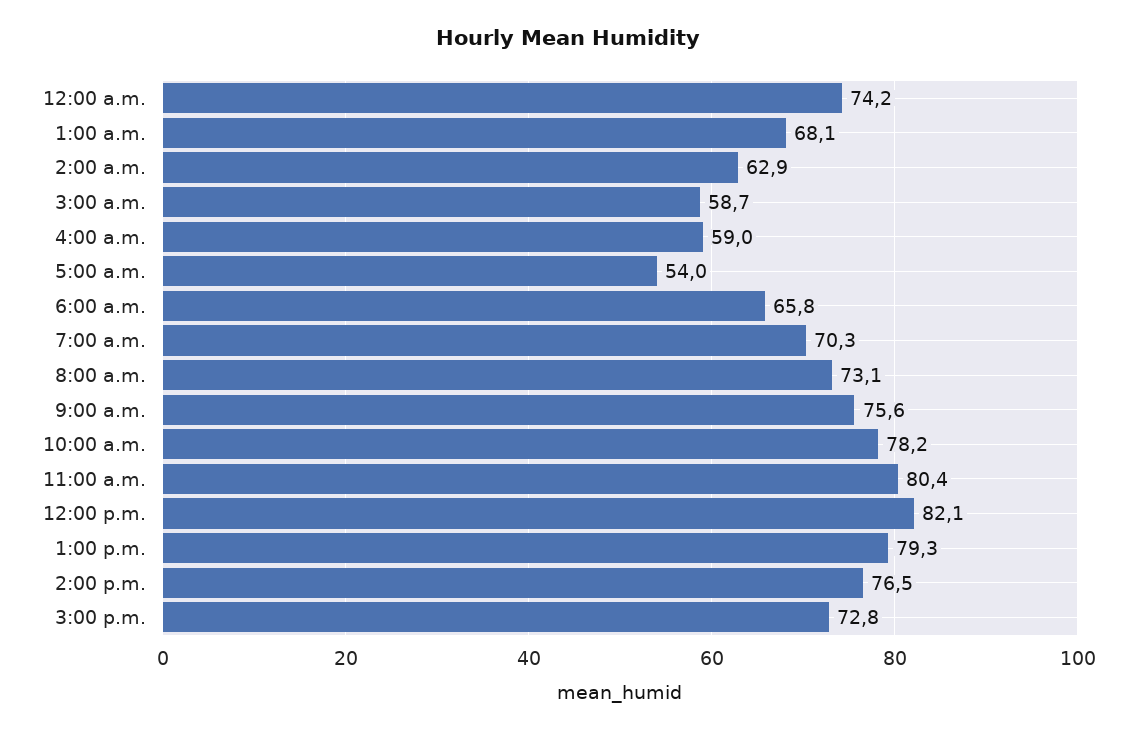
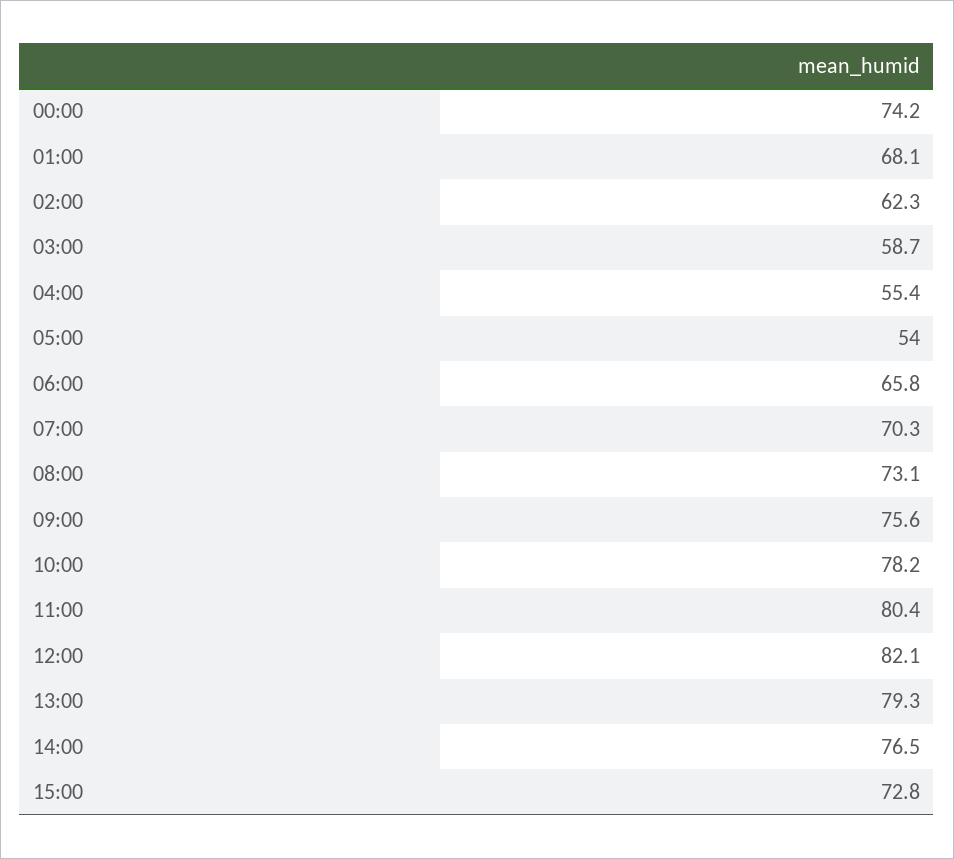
2:00 a.m.: 62.9 -> 62.3
4:00 a.m.: 59 -> 55.4

